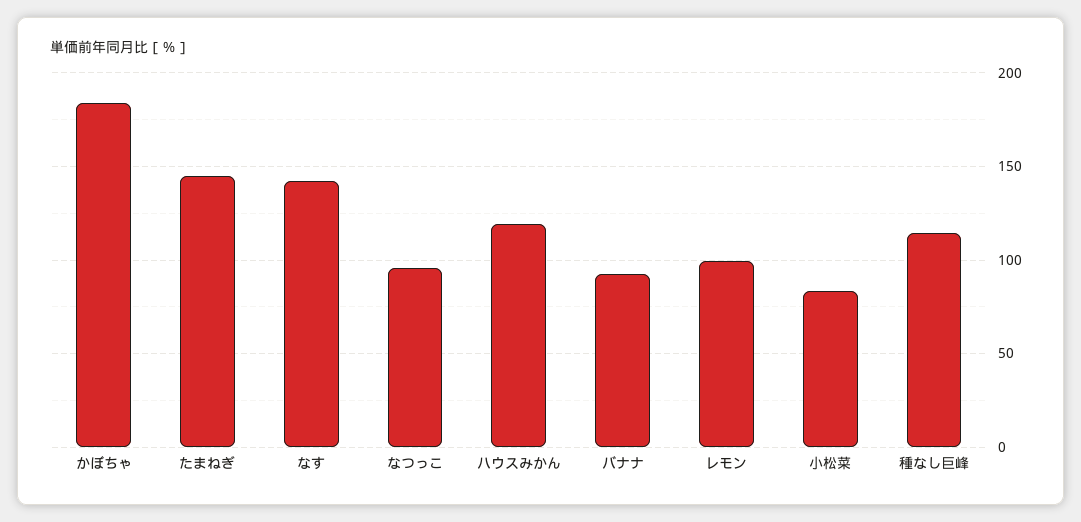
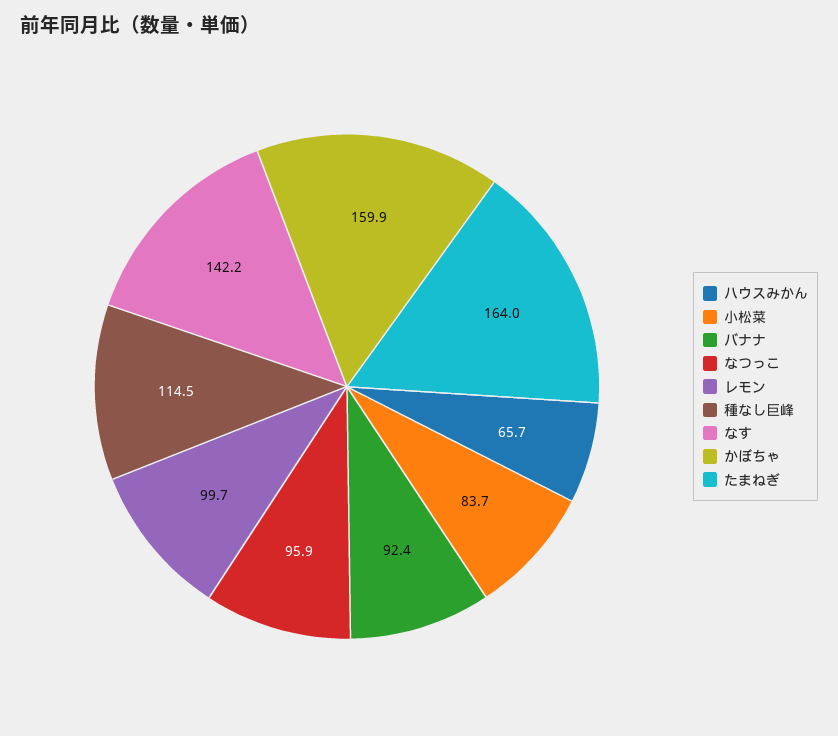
かぼちゃ: 185 -> 159.9
たまねぎ: 145 -> 164
ハウスみかん: 120 -> 65.7

